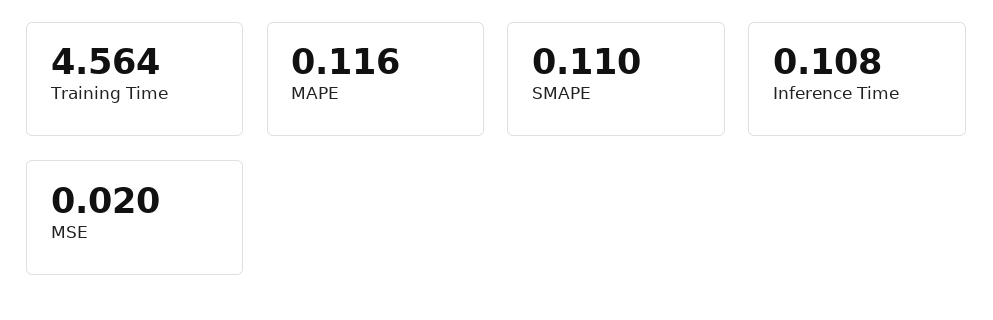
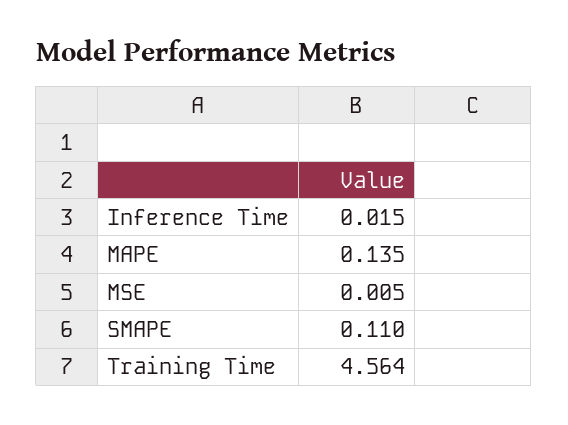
MAPE: 0.116 -> 0.135
Inference Time: 0.108 -> 0.015
MSE: 0.02 -> 0.005

